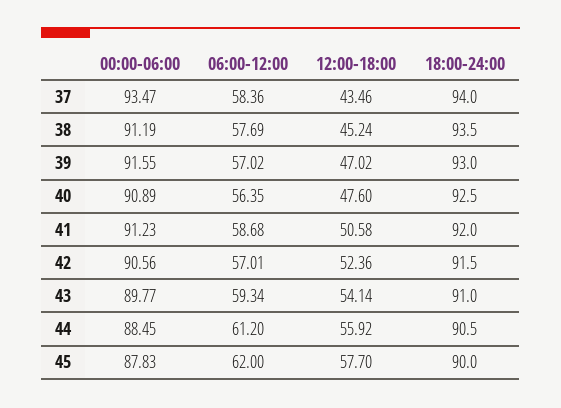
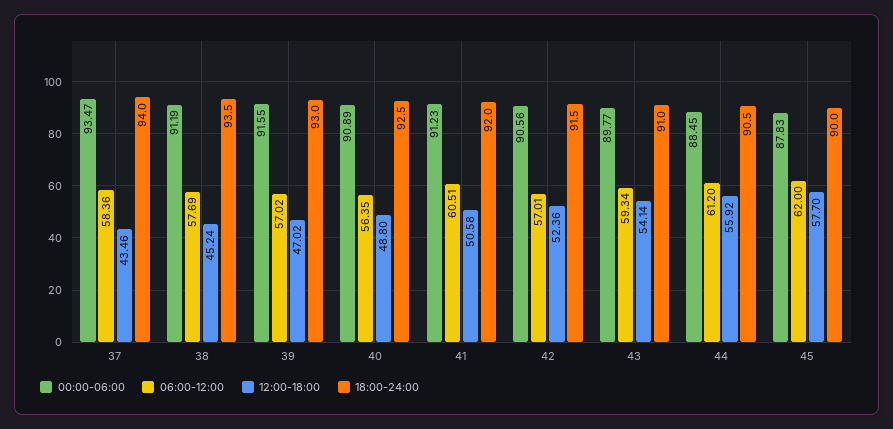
12:00-18:00, 40: 47.6 -> 48.8
06:00-12:00, 41: 58.68 -> 60.51

